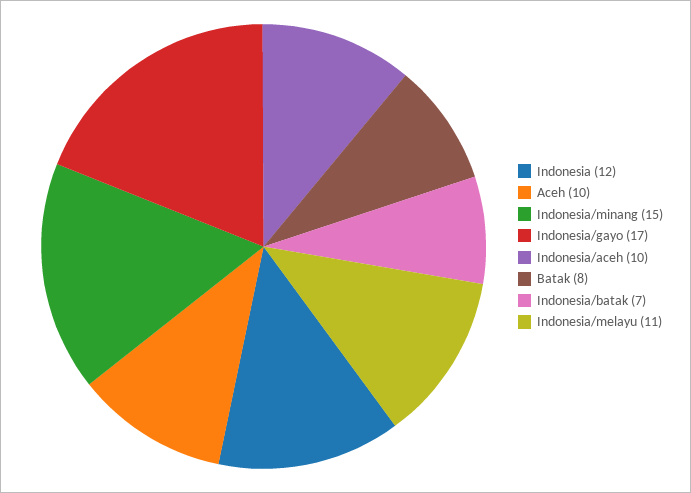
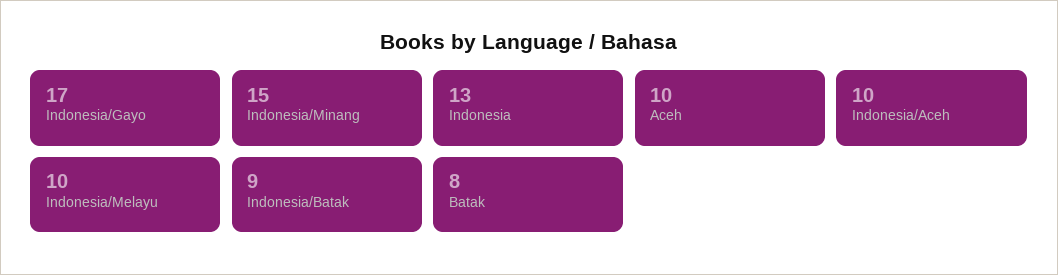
Indonesia: 12 -> 13
Indonesia/batak: 7 -> 9
Indonesia/melayu: 11 -> 10

